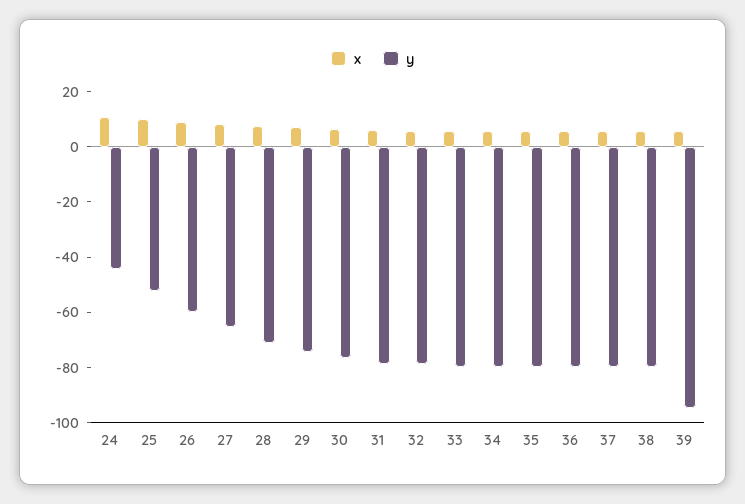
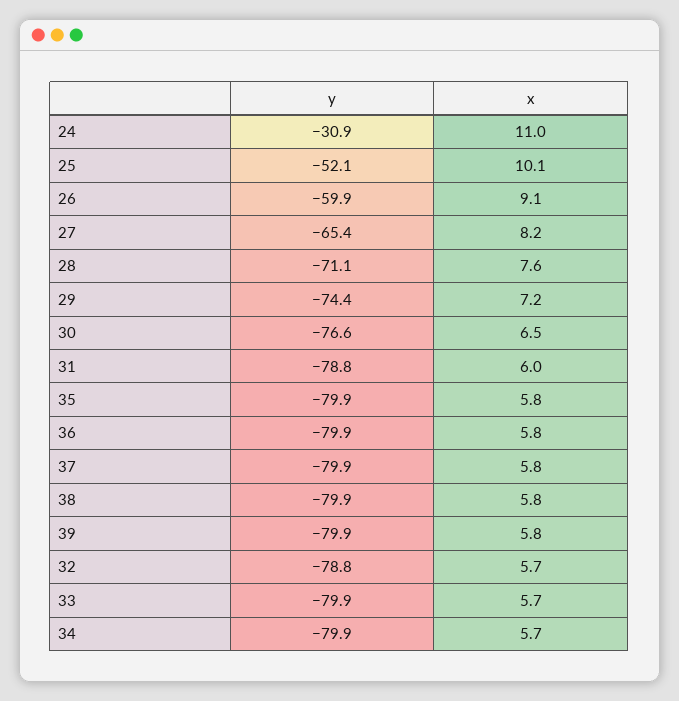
y, 24: -45 -> -30.9
y, 39: -95 -> -79.9

